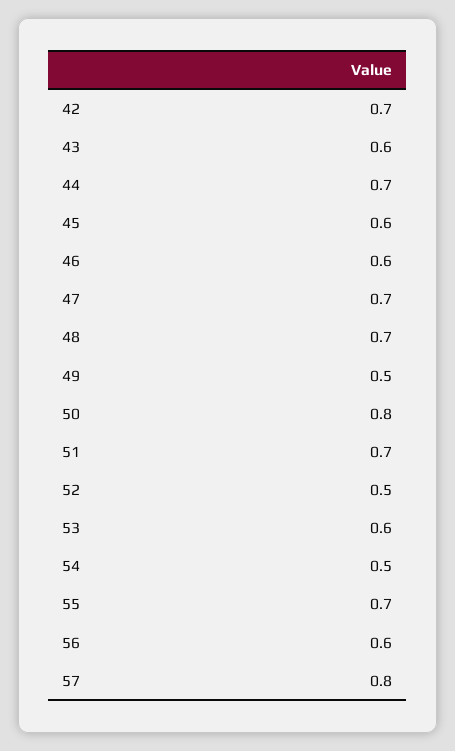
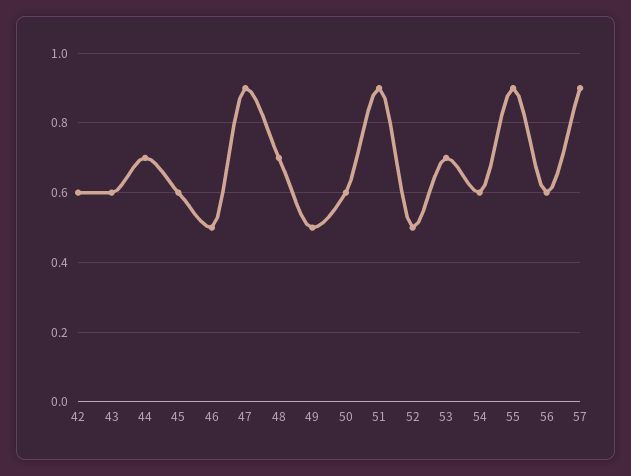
42: 0.7 -> 0.6
46: 0.6 -> 0.5
47: 0.7 -> 0.9
50: 0.8 -> 0.6
51: 0.7 -> 0.9
53: 0.6 -> 0.7
54: 0.5 -> 0.6
55: 0.7 -> 0.9
57: 0.8 -> 0.9

